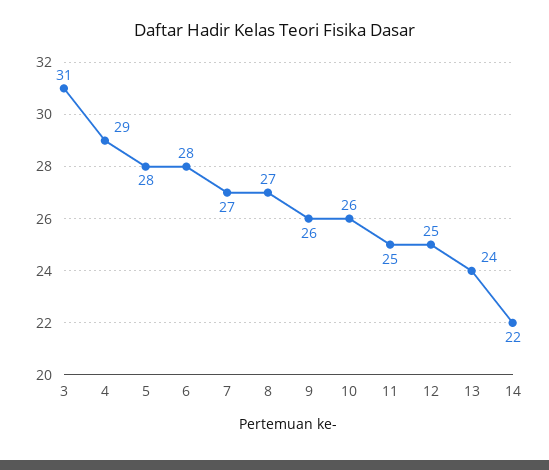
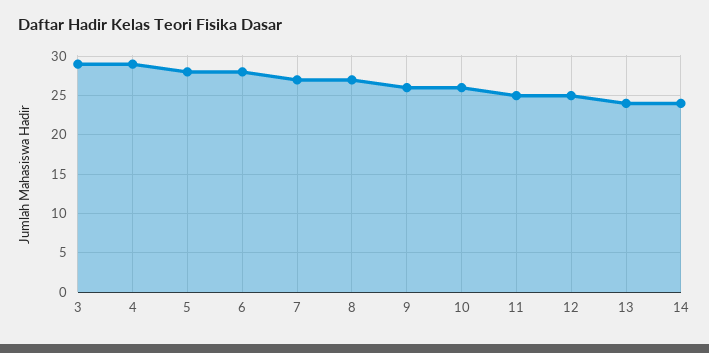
3: 31 -> 29
14: 22 -> 24

